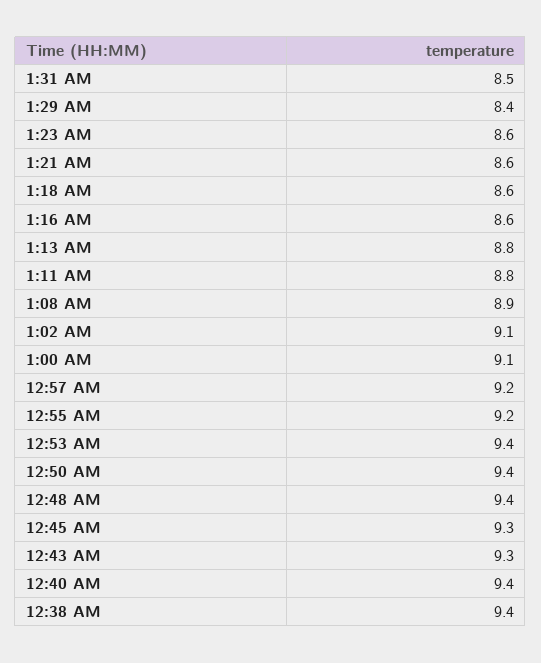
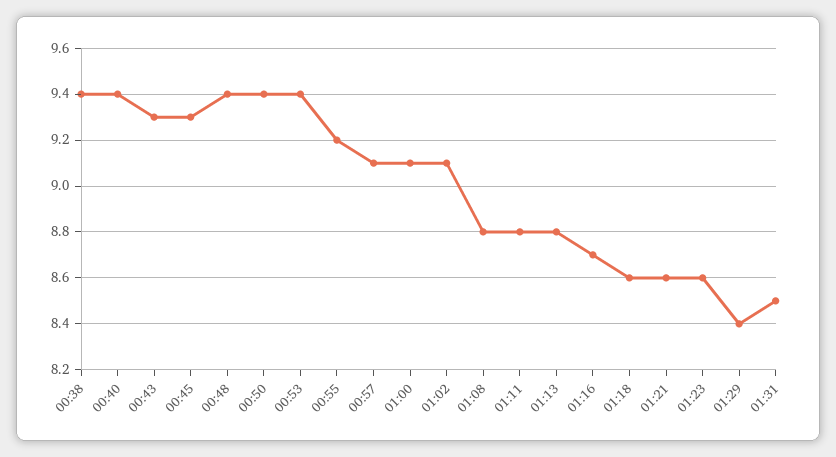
1:16 AM: 8.6 -> 8.7
1:08 AM: 8.9 -> 8.8
12:57 AM: 9.2 -> 9.1

